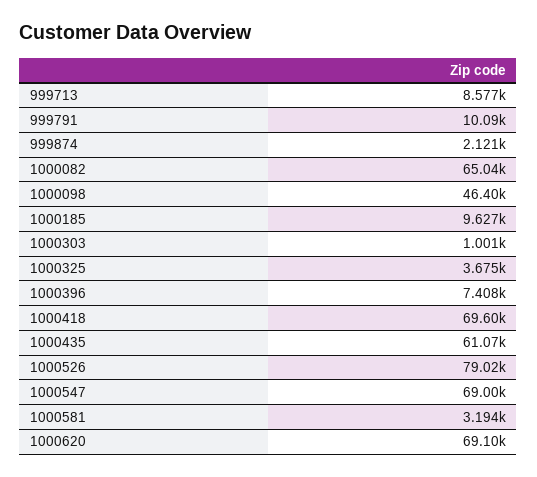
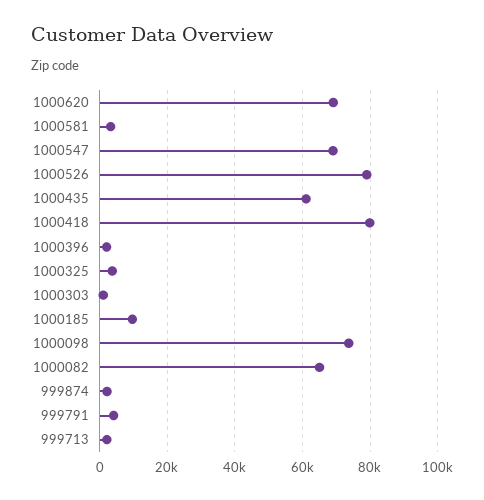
999713: 8577 -> 2000
999791: 10090 -> 4000
1000098: 46400 -> 74000
1000396: 7408 -> 2000
1000418: 69600 -> 80000

